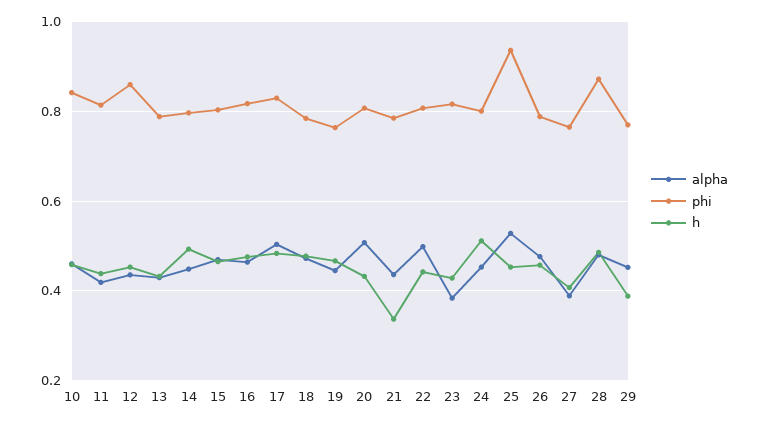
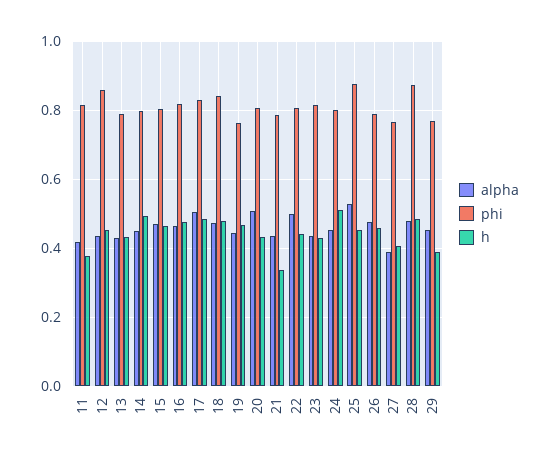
alpha, 10: 0.46 -> none
phi, 10: 0.84 -> none
h, 10: 0.46 -> none
h, 11: 0.44 -> 0.38
phi, 18: 0.78 -> 0.84
alpha, 23: 0.38 -> 0.44
phi, 25: 0.94 -> 0.88

